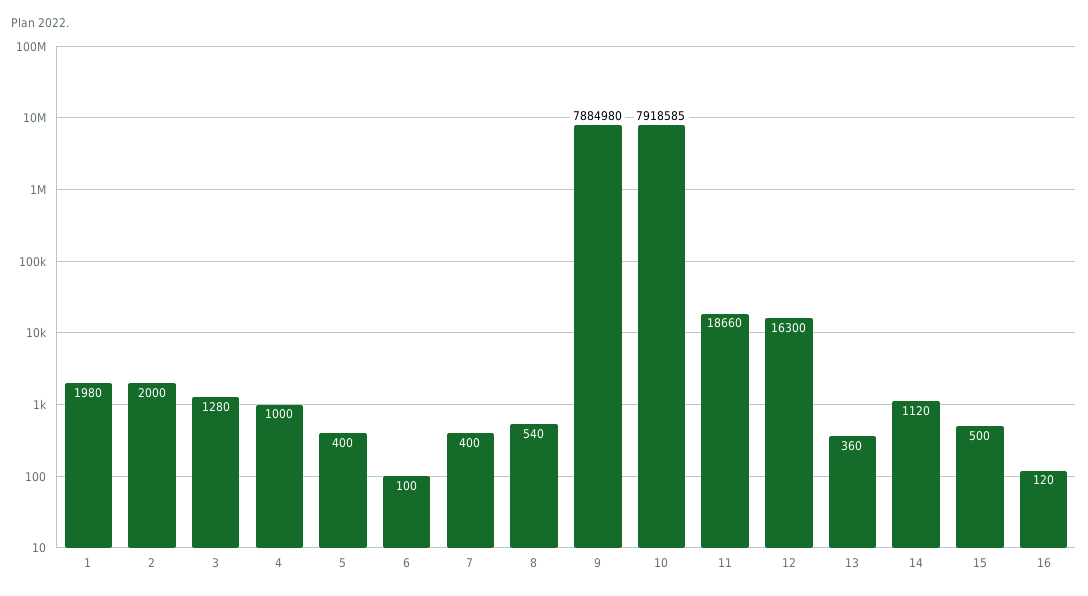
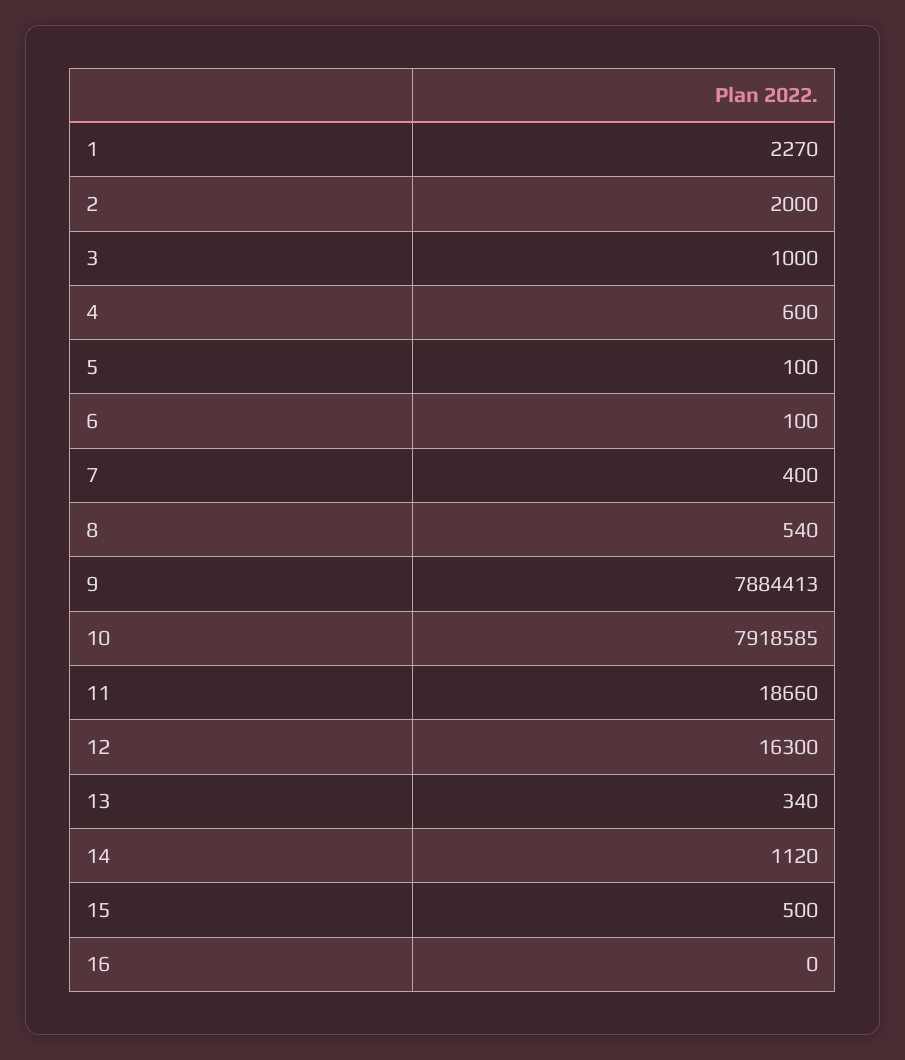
1: 1980 -> 2270
3: 1280 -> 1000
4: 1000 -> 600
5: 400 -> 100
9: 7884980 -> 7884413
13: 360 -> 340
16: 120 -> 0

